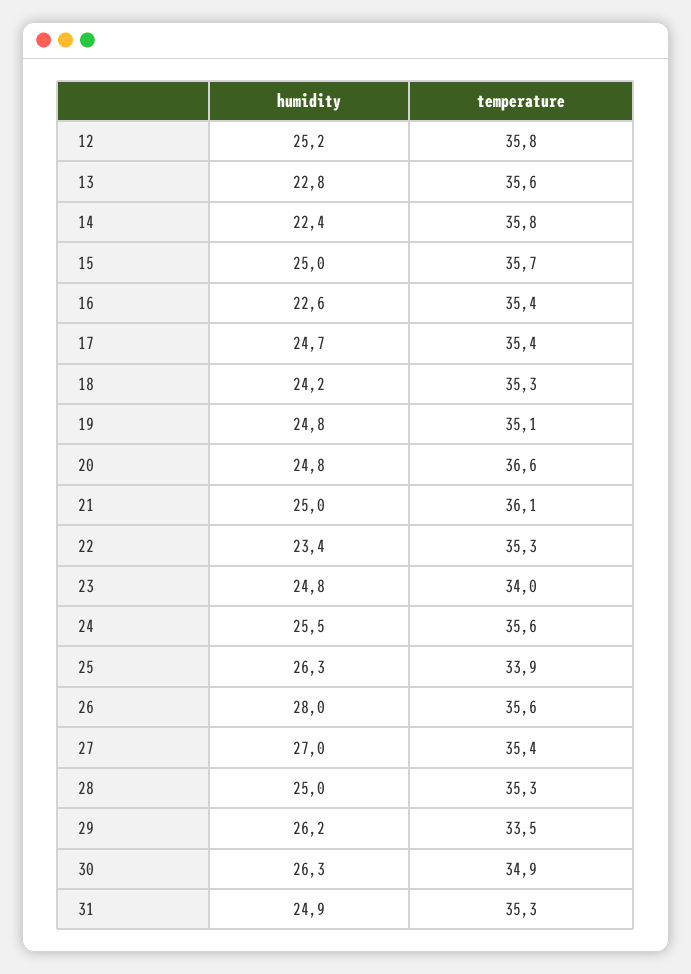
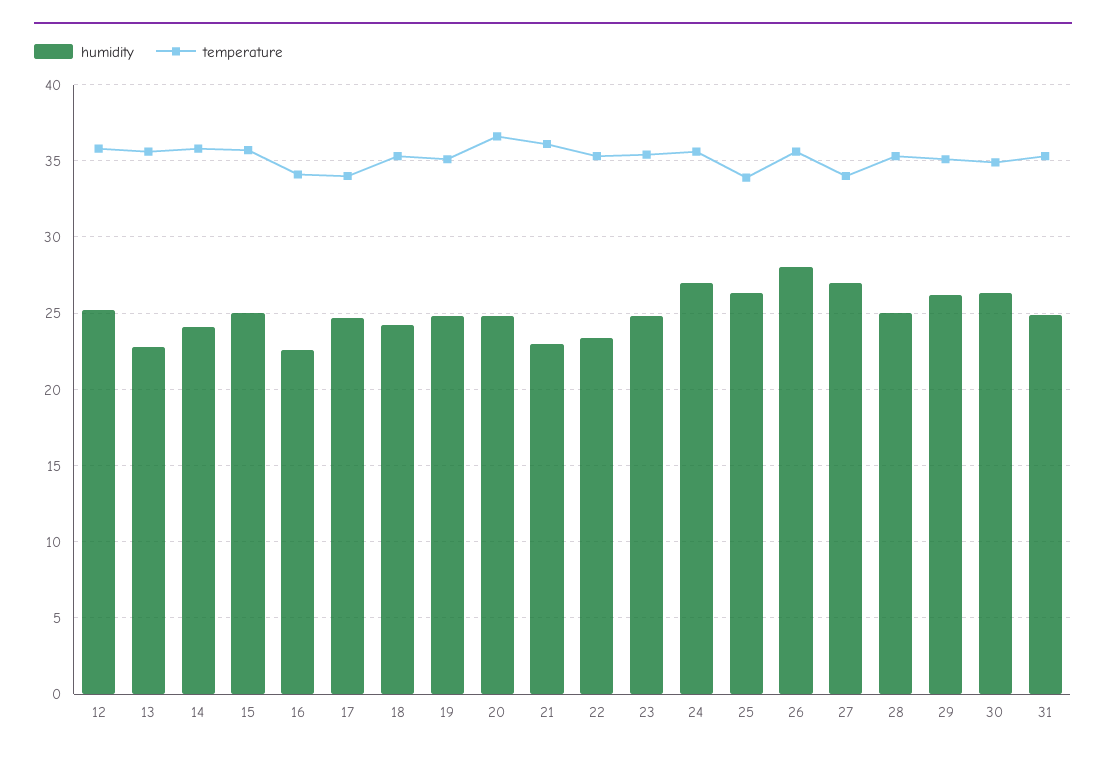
humidity, 14: 22.4 -> 24
temperature, 16: 35.4 -> 34
temperature, 17: 35.4 -> 34
humidity, 21: 25 -> 23
temperature, 23: 34 -> 35.5
humidity, 24: 25.5 -> 27
temperature, 27: 35.4 -> 34
temperature, 29: 33.5 -> 35

